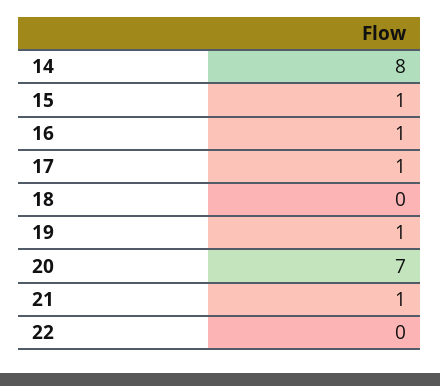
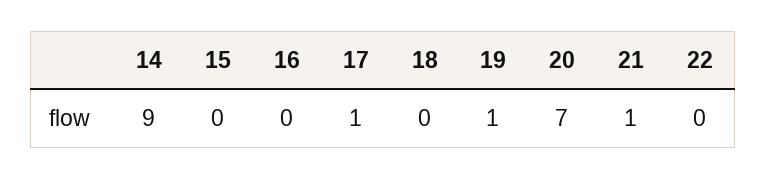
14: 8 -> 9
15: 1 -> 0
16: 1 -> 0

